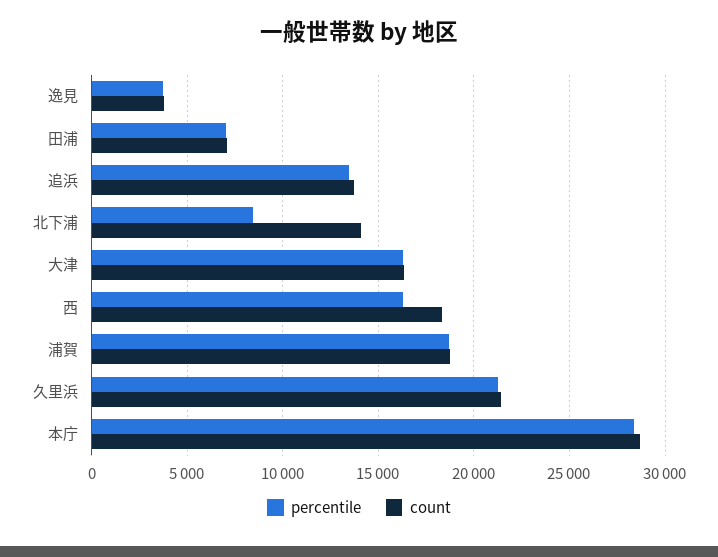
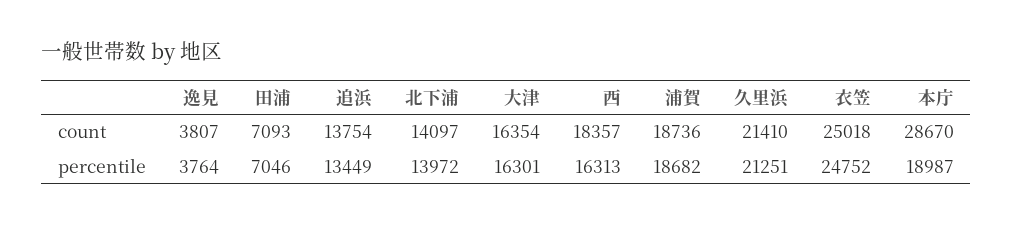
percentile, 北下浦: 8500 -> 13972
percentile, 本庁: 28500 -> 18987
count, 衣笠: none -> 25018
percentile, 衣笠: none -> 24752

